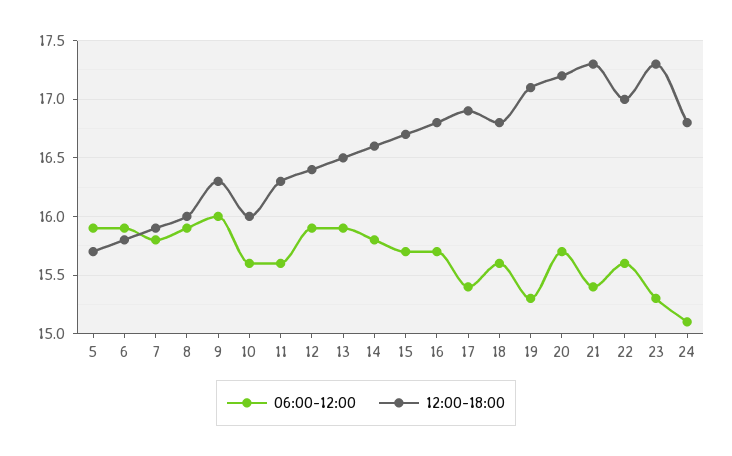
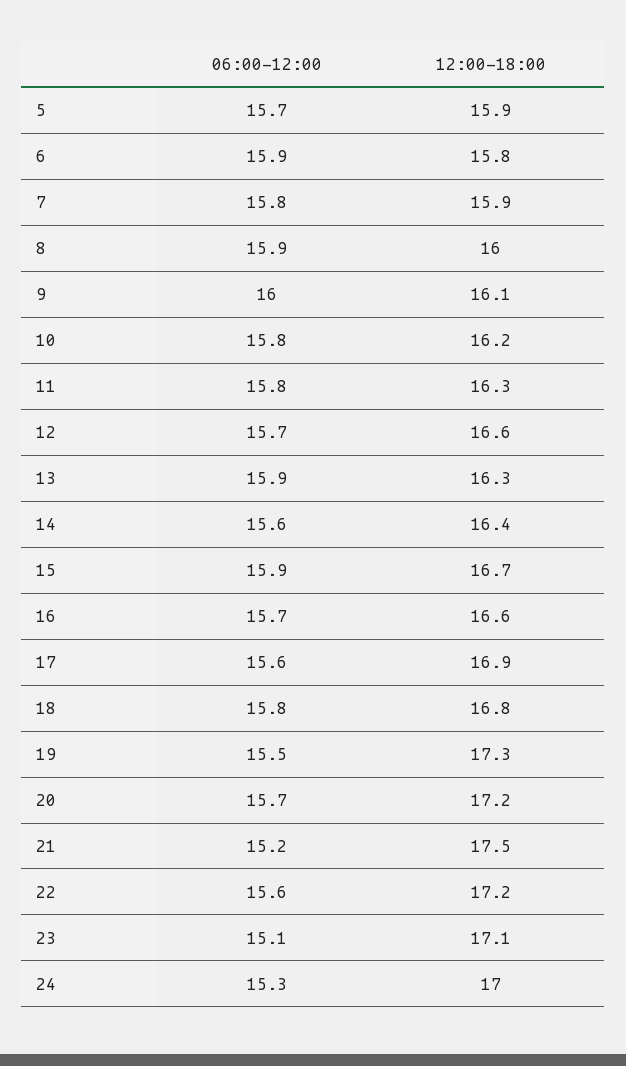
06:00-12:00, 5: 15.9 -> 15.7
12:00-18:00, 5: 15.7 -> 15.9
12:00-18:00, 9: 16.3 -> 16.1
06:00-12:00, 10: 15.6 -> 15.8
12:00-18:00, 10: 16 -> 16.2
06:00-12:00, 11: 15.6 -> 15.8
06:00-12:00, 12: 15.9 -> 15.7
12:00-18:00, 12: 16.4 -> 16.6
12:00-18:00, 13: 16.5 -> 16.3
06:00-12:00, 14: 15.8 -> 15.6
12:00-18:00, 14: 16.6 -> 16.4
06:00-12:00, 15: 15.7 -> 15.9
12:00-18:00, 16: 16.8 -> 16.6
06:00-12:00, 17: 15.4 -> 15.6
06:00-12:00, 18: 15.6 -> 15.8
06:00-12:00, 19: 15.3 -> 15.5
12:00-18:00, 19: 17.1 -> 17.3
06:00-12:00, 21: 15.4 -> 15.2
12:00-18:00, 21: 17.3 -> 17.5
12:00-18:00, 22: 17 -> 17.2
06:00-12:00, 23: 15.3 -> 15.1
12:00-18:00, 23: 17.3 -> 17.1
06:00-12:00, 24: 15.1 -> 15.3
12:00-18:00, 24: 16.8 -> 17

